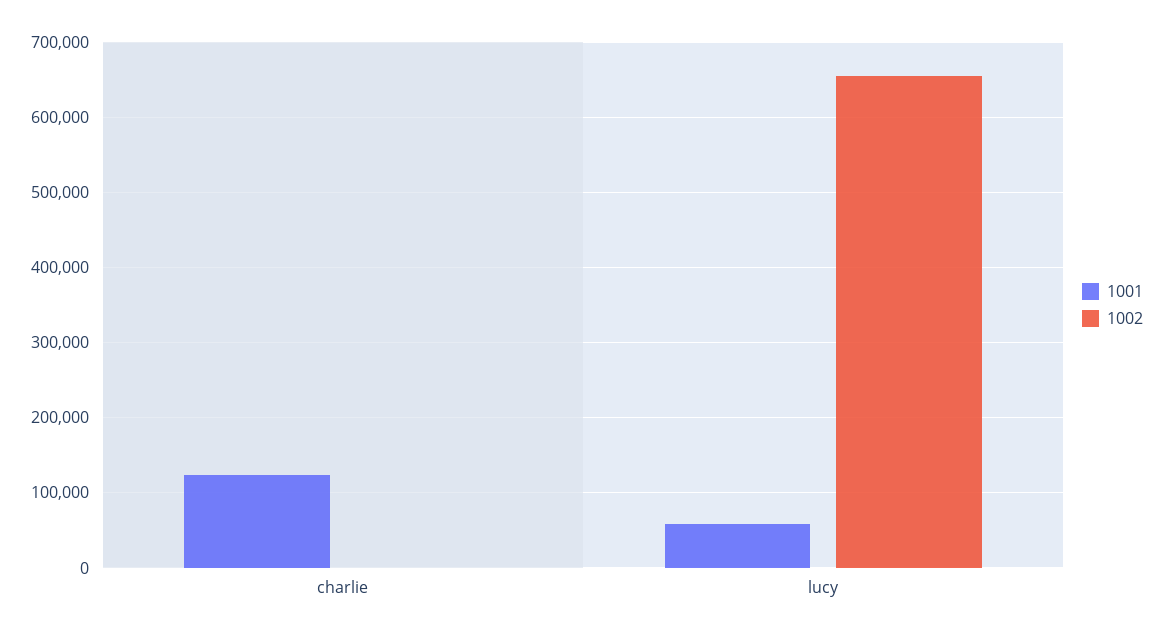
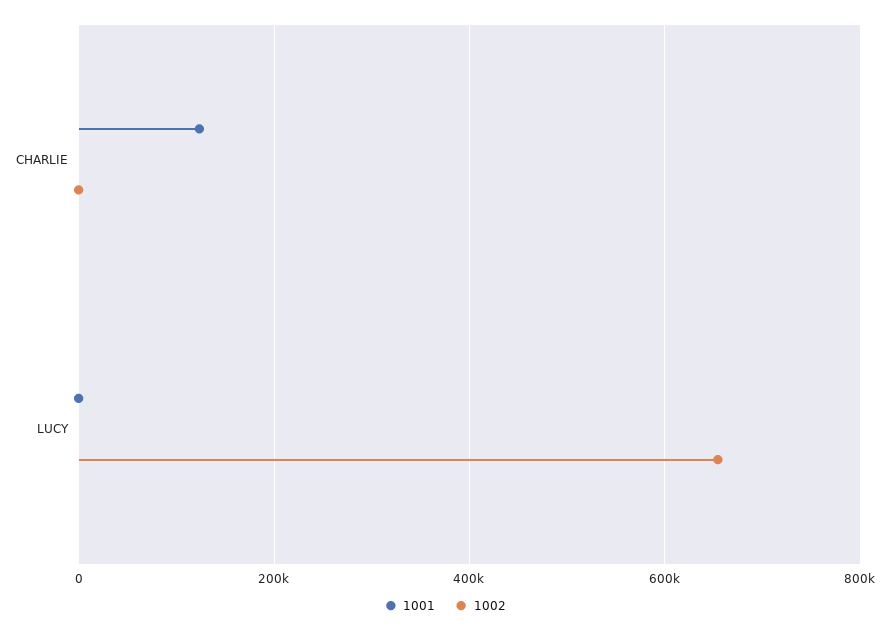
1001, lucy: 60000 -> 0

